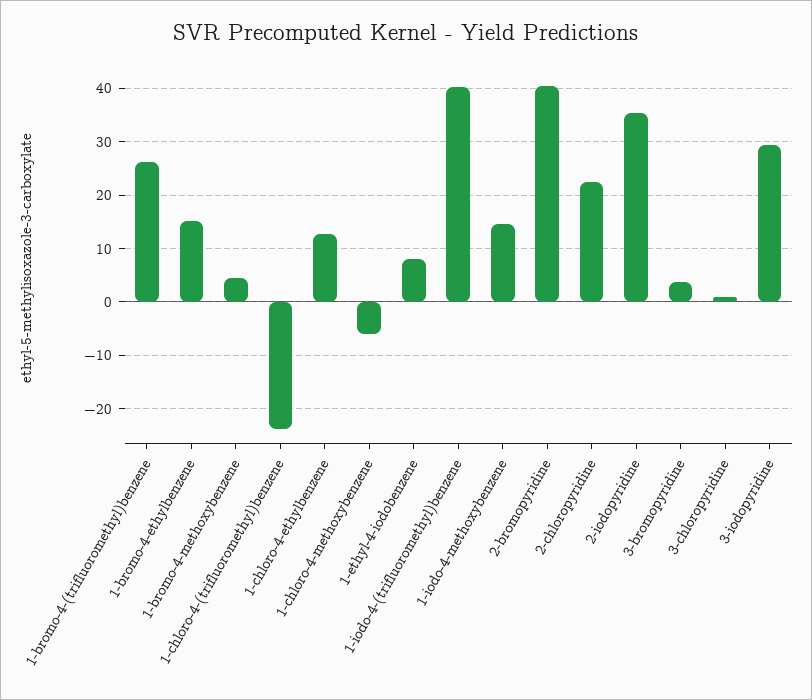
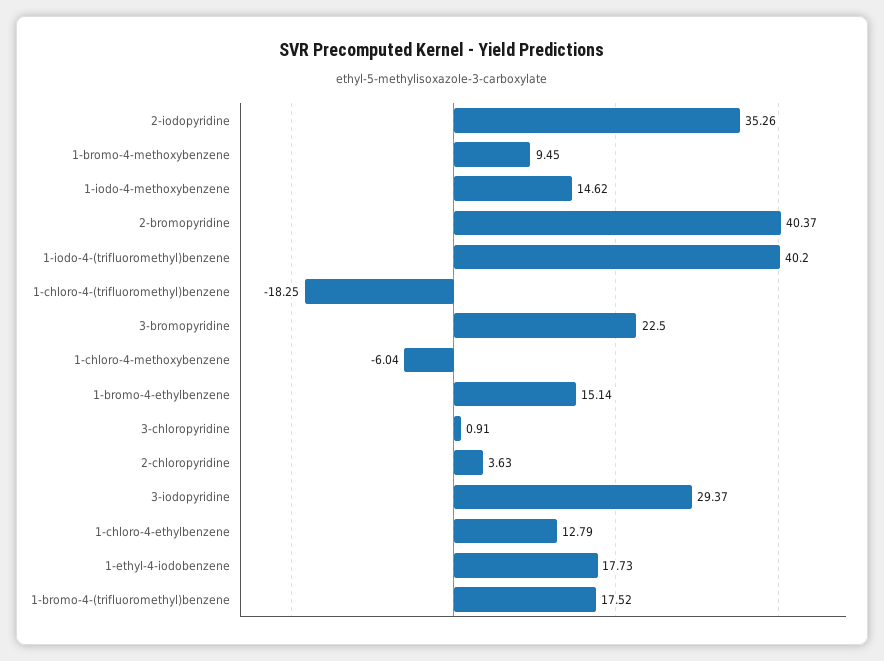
1-bromo-4-(trifluoromethyl)benzene: 26 -> 17.52
1-bromo-4-methoxybenzene: 4 -> 9.45
1-chloro-4-(trifluoromethyl)benzene: -24 -> -18.25
1-ethyl-4-iodobenzene: 8 -> 17.73
2-chloropyridine: 22 -> 3.63
3-bromopyridine: 4 -> 22.5

